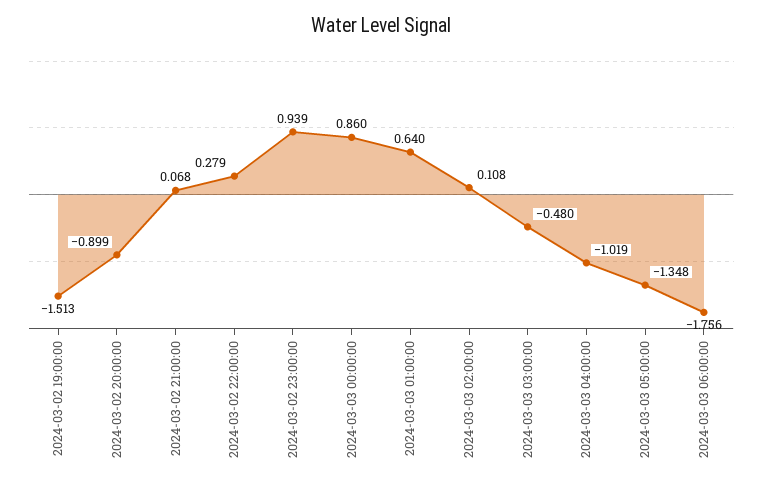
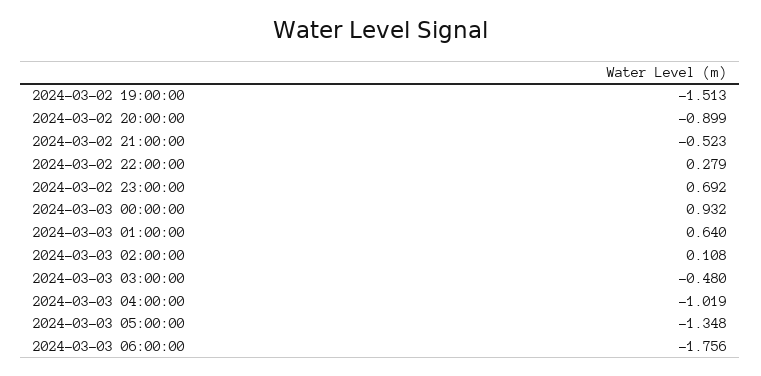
2024-03-02 21:00:00: 0.068 -> -0.523
2024-03-02 23:00:00: 0.939 -> 0.692
2024-03-03 00:00:00: 0.86 -> 0.932

